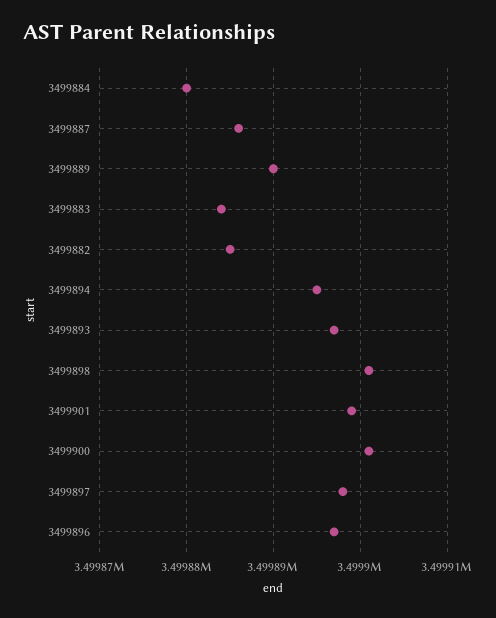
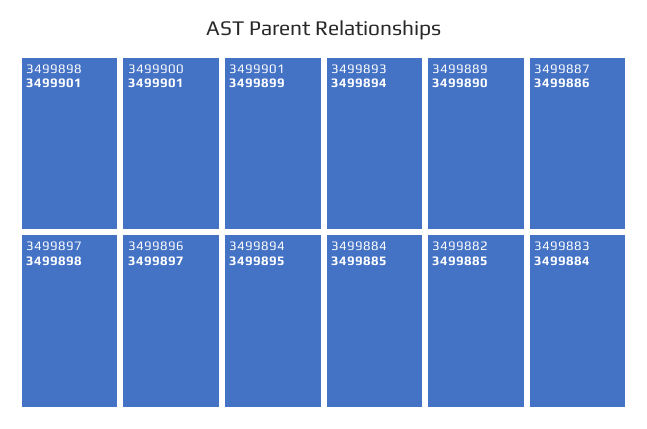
3499884: 3499880 -> 3499885
3499893: 3499897 -> 3499894

